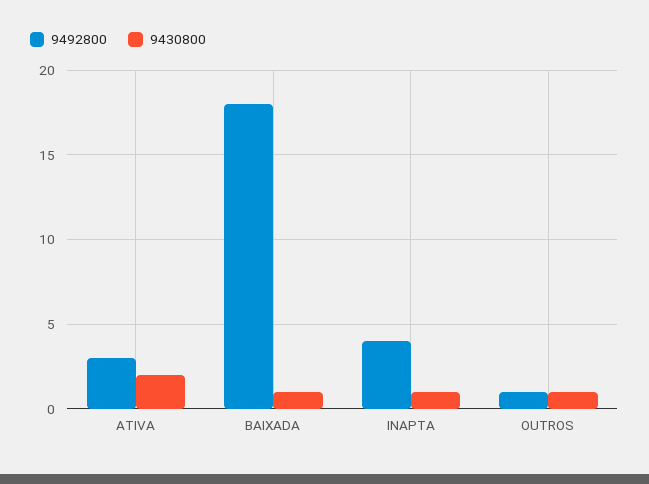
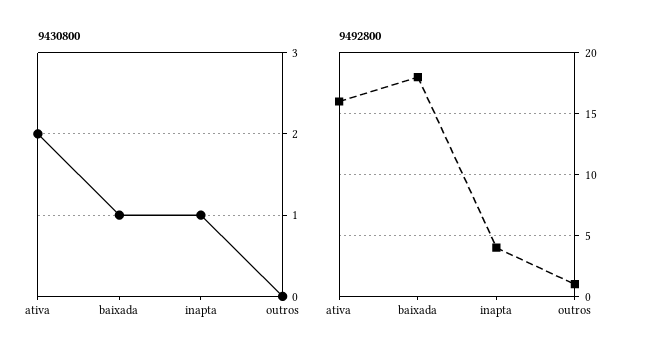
9492800, ATIVA: 3 -> 16
9430800, OUTROS: 1 -> 0

